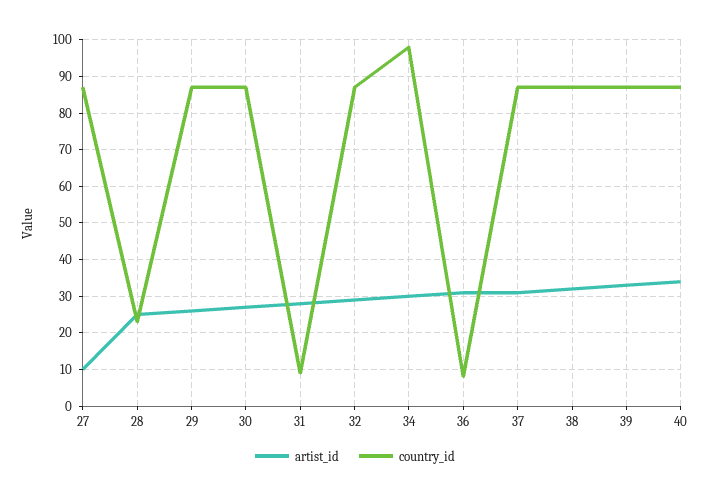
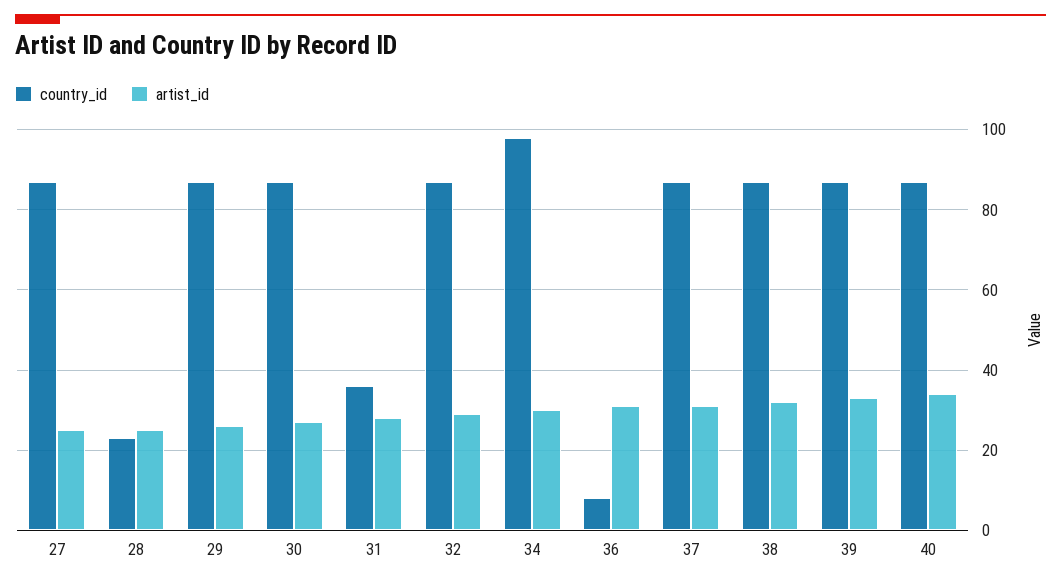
artist_id, 27: 10 -> 25
country_id, 31: 10 -> 35

